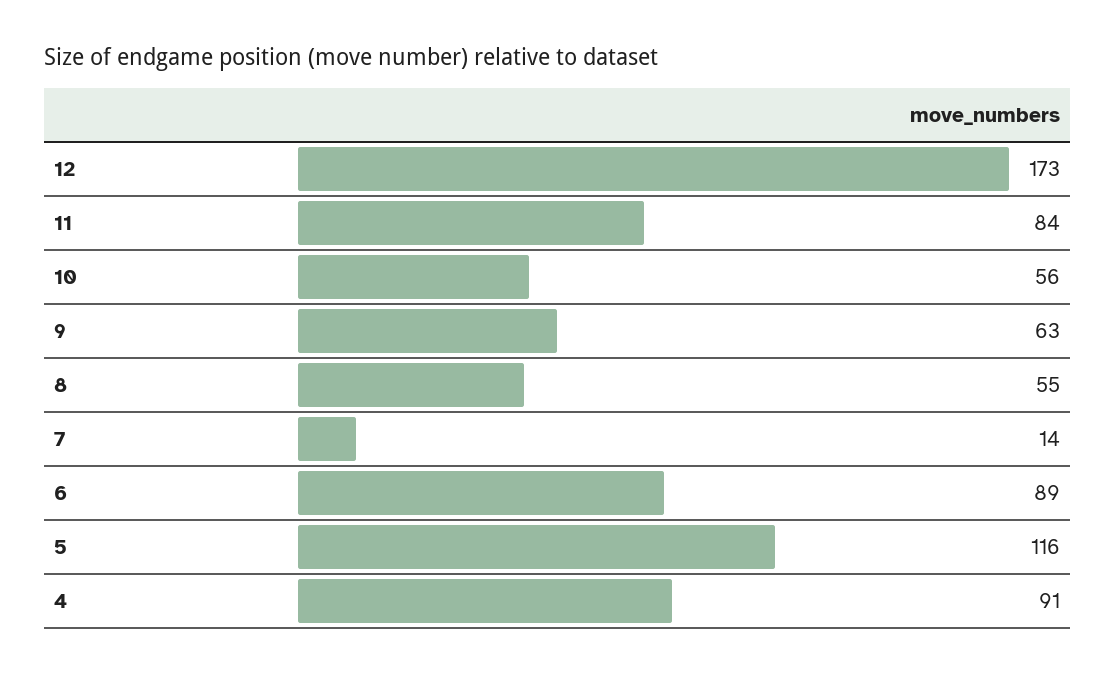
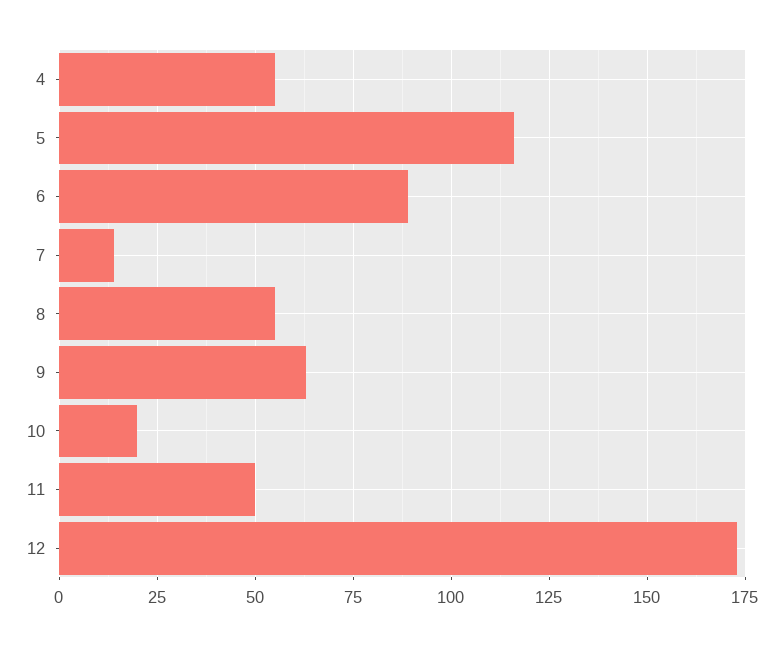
11: 84 -> 50
10: 56 -> 20
4: 91 -> 55

